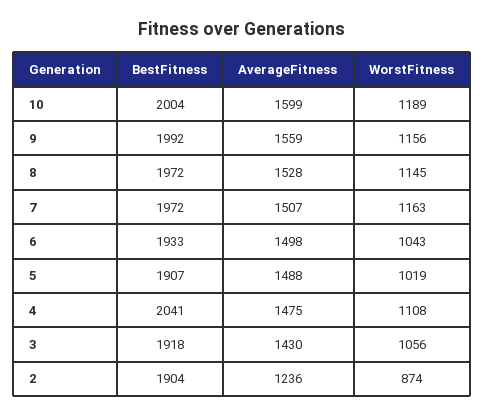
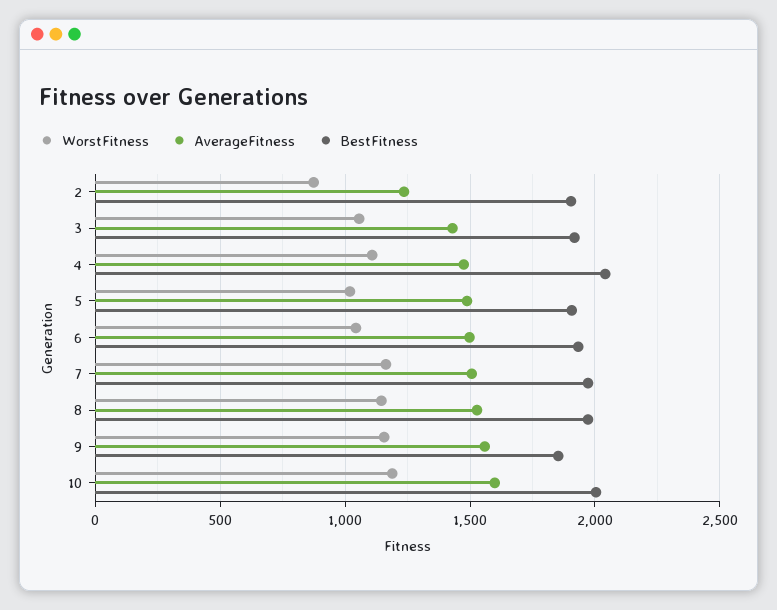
BestFitness, 9: 1992 -> 1850

